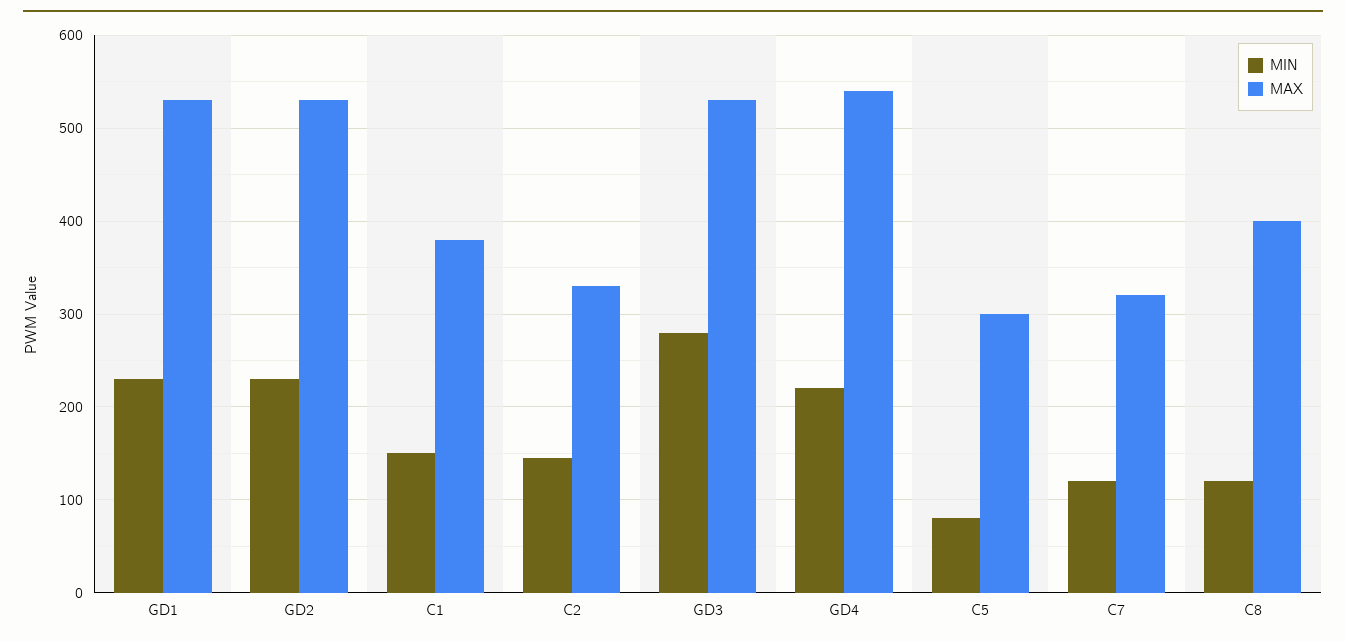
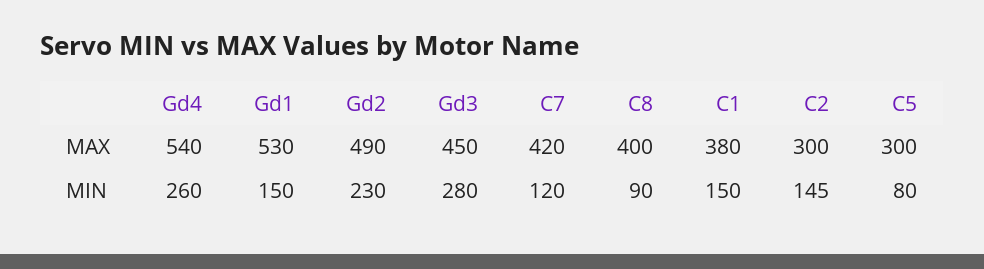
MIN, GD1: 230 -> 150
MAX, GD2: 530 -> 490
MAX, C2: 330 -> 300
MAX, GD3: 530 -> 450
MIN, GD4: 220 -> 260
MAX, C7: 320 -> 420
MIN, C8: 120 -> 90

